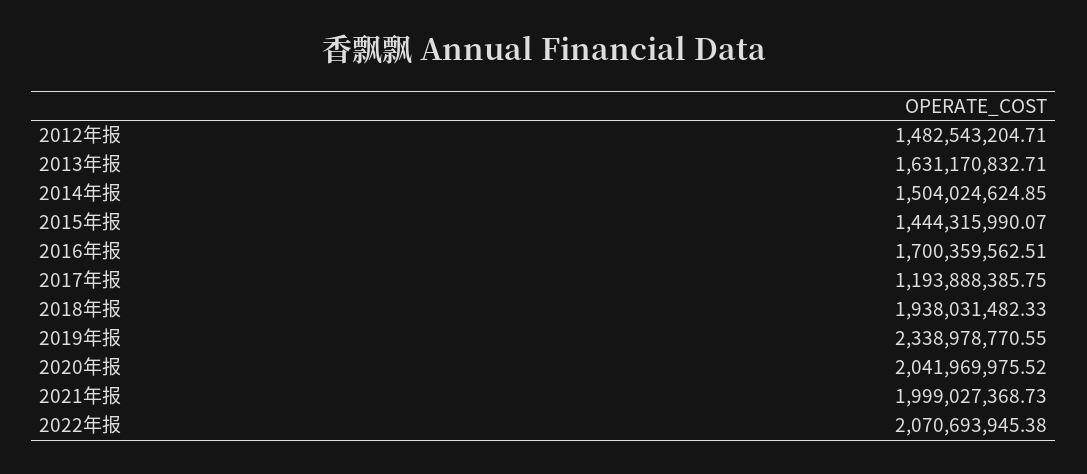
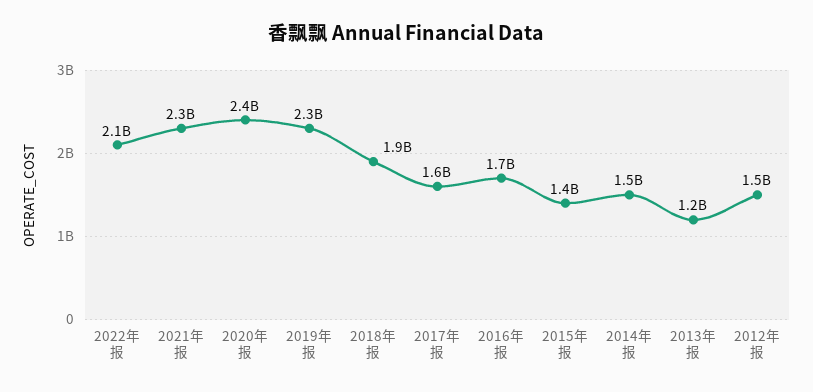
2013年报: 1631170832.71 -> 1200000000
2017年报: 1193888385.75 -> 1600000000
2020年报: 2041969975.52 -> 2400000000
2021年报: 1999027368.73 -> 2300000000

